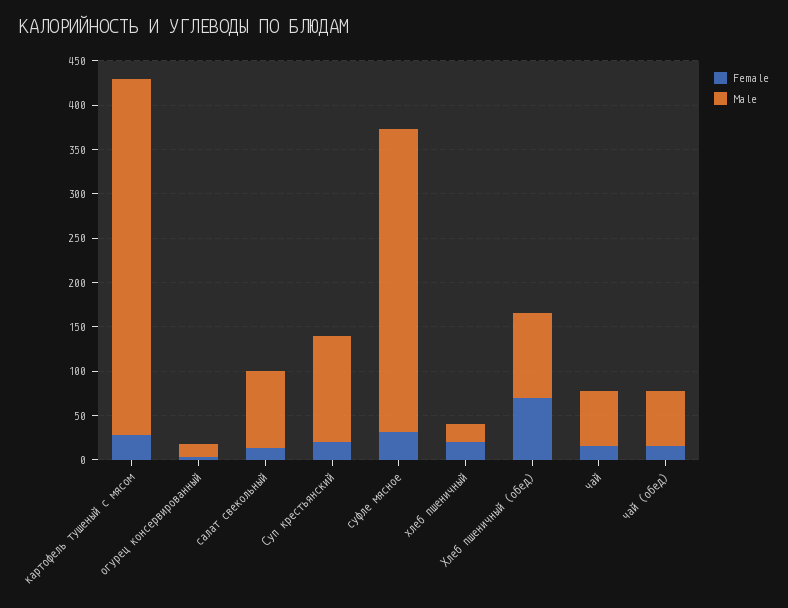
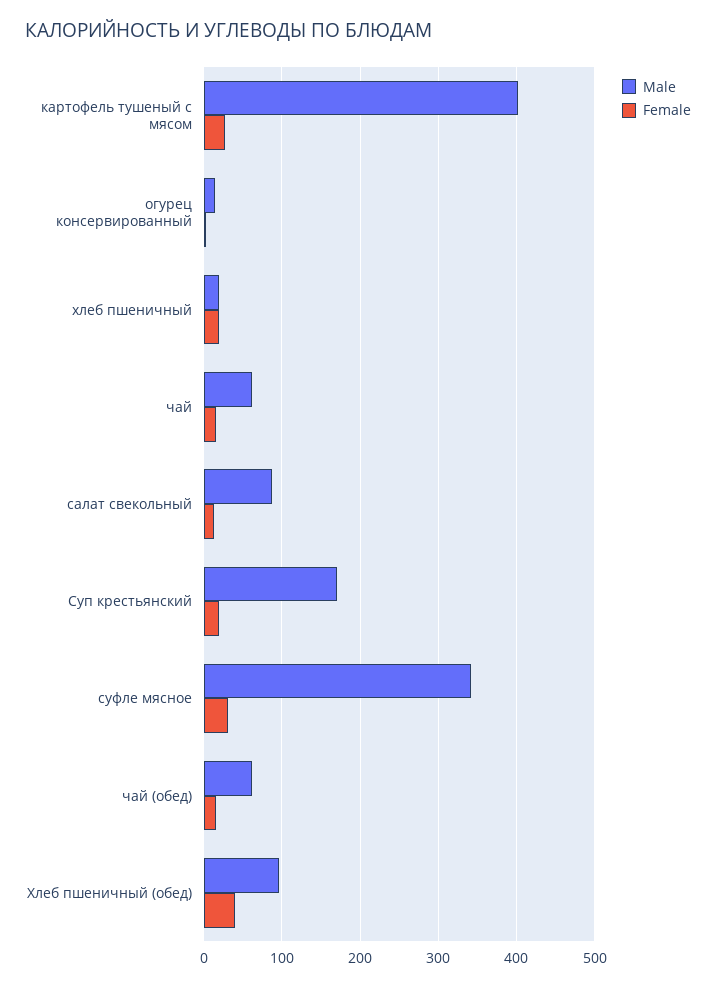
Male, Суп крестьянский: 120 -> 170
Female, Хлеб пшеничный (обед): 70 -> 40

